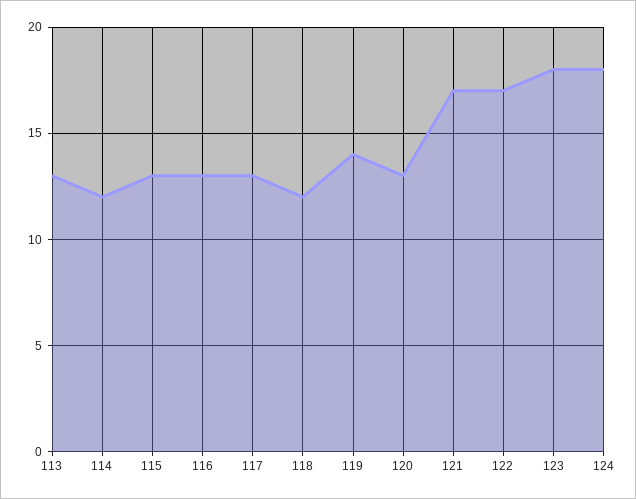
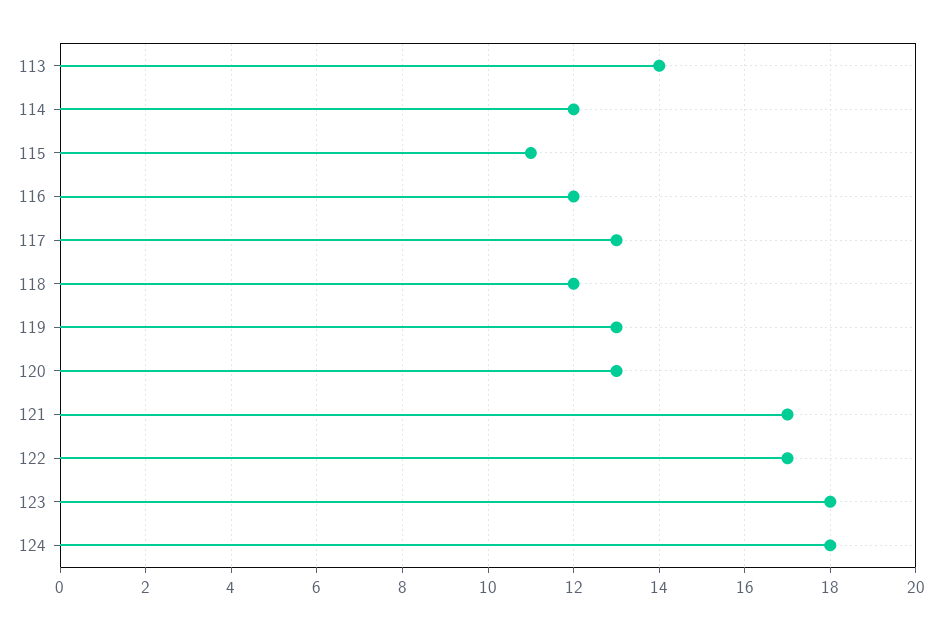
113: 13 -> 14
115: 13 -> 11
116: 13 -> 12
119: 14 -> 13

